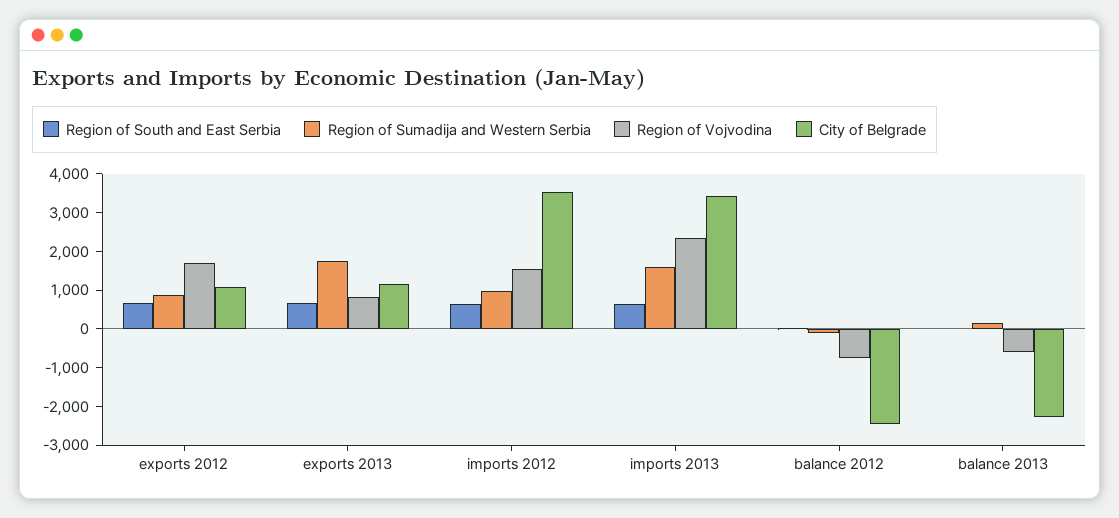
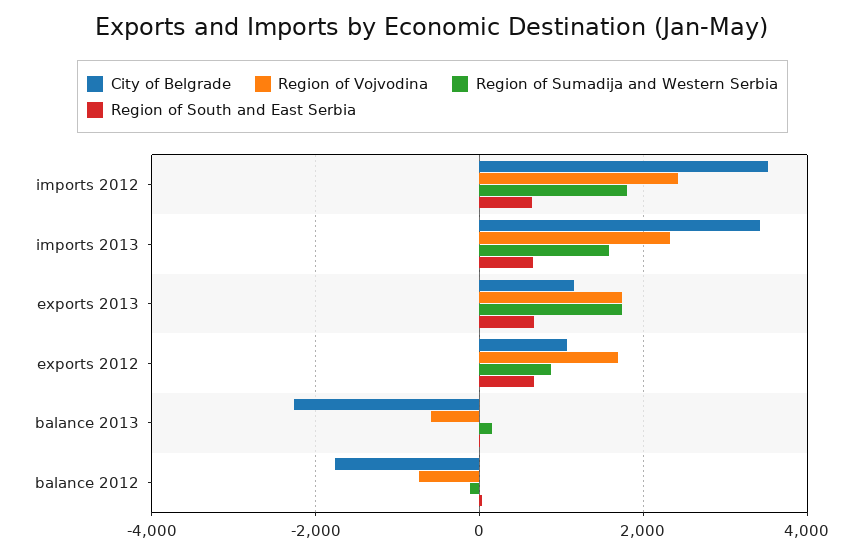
Region of Vojvodina, exports 2013: 750 -> 1800
Region of Sumadija and Western Serbia, imports 2012: 1000 -> 1800
Region of Vojvodina, imports 2012: 1500 -> 2400
City of Belgrade, balance 2012: -2500 -> -1800

